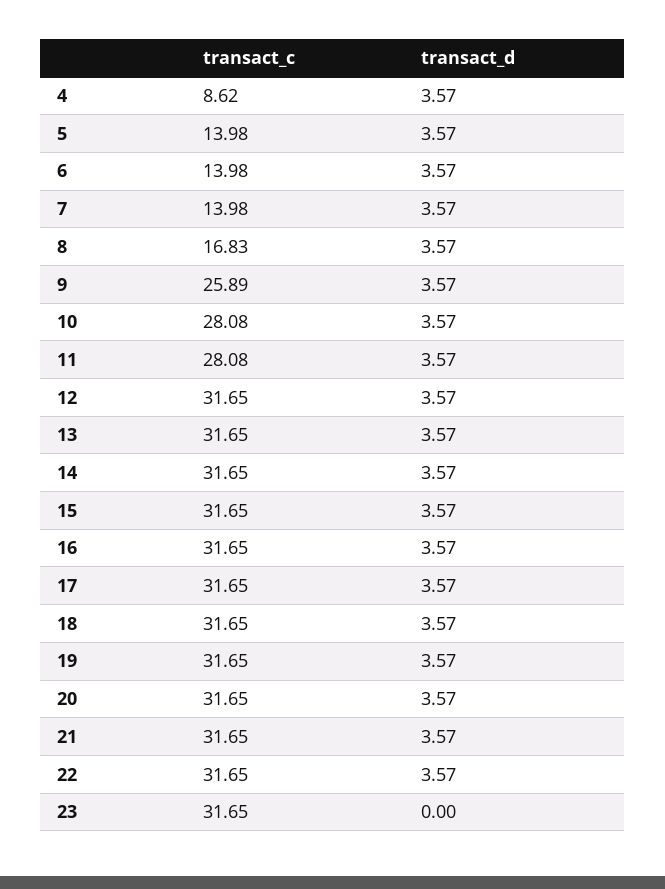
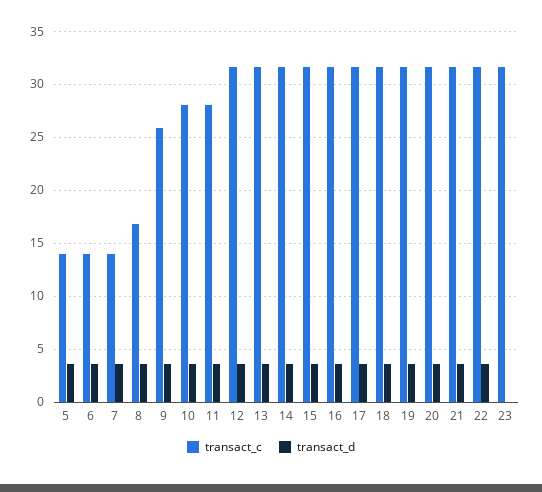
transact_c, 4: 8.62 -> none
transact_d, 4: 3.57 -> none

